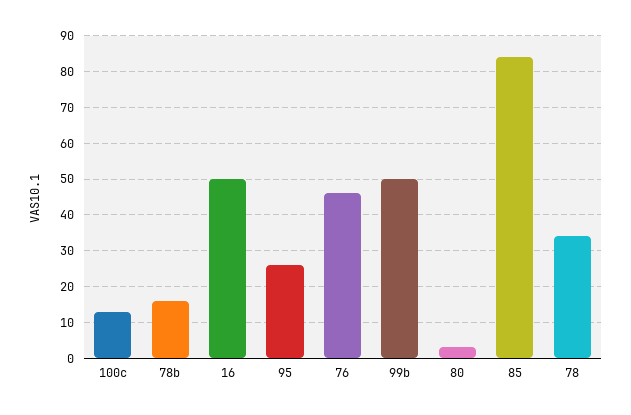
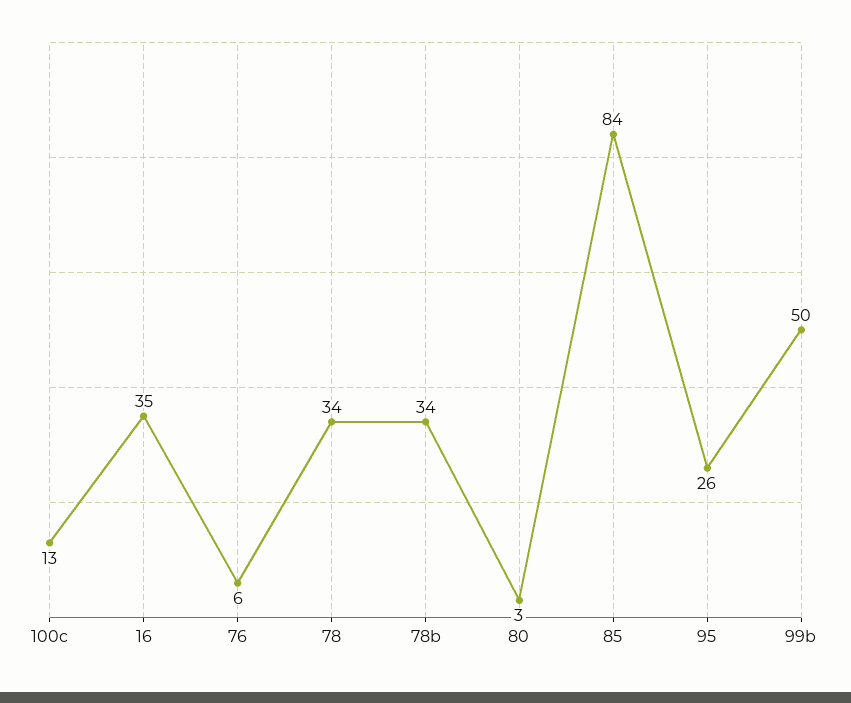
78b: 15 -> 34
16: 50 -> 35
76: 45 -> 6

